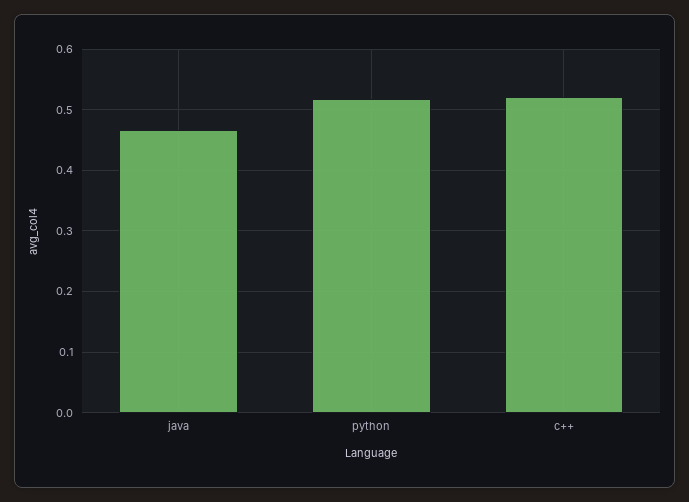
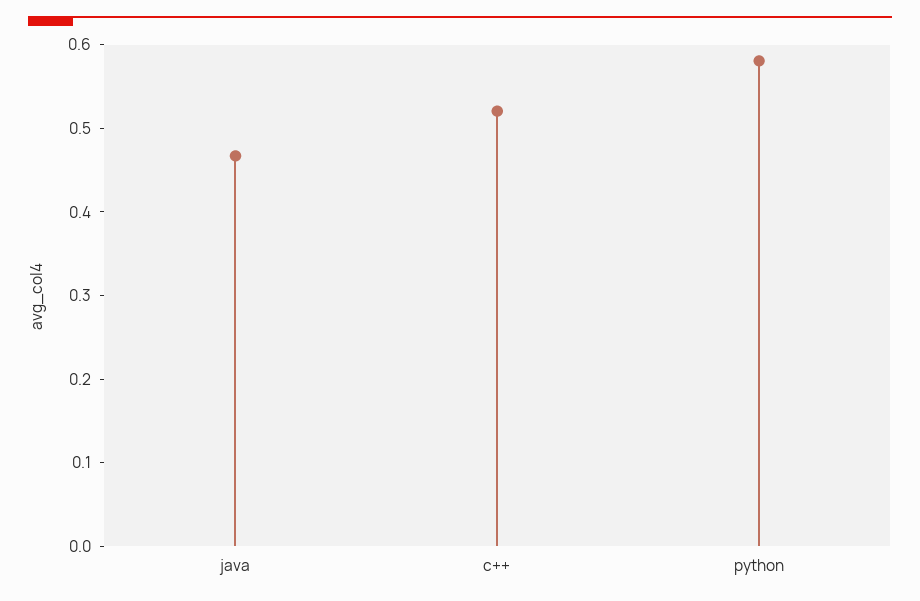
python: 0.52 -> 0.58

